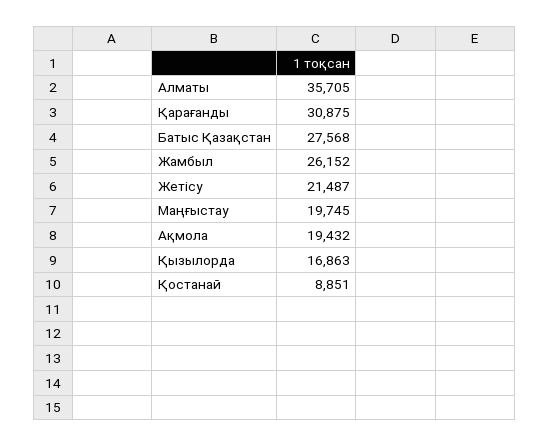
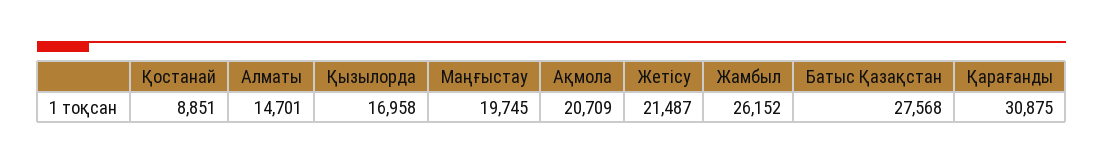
Алматы: 35705 -> 14701
Ақмола: 19432 -> 20709
Қызылорда: 16863 -> 16958

